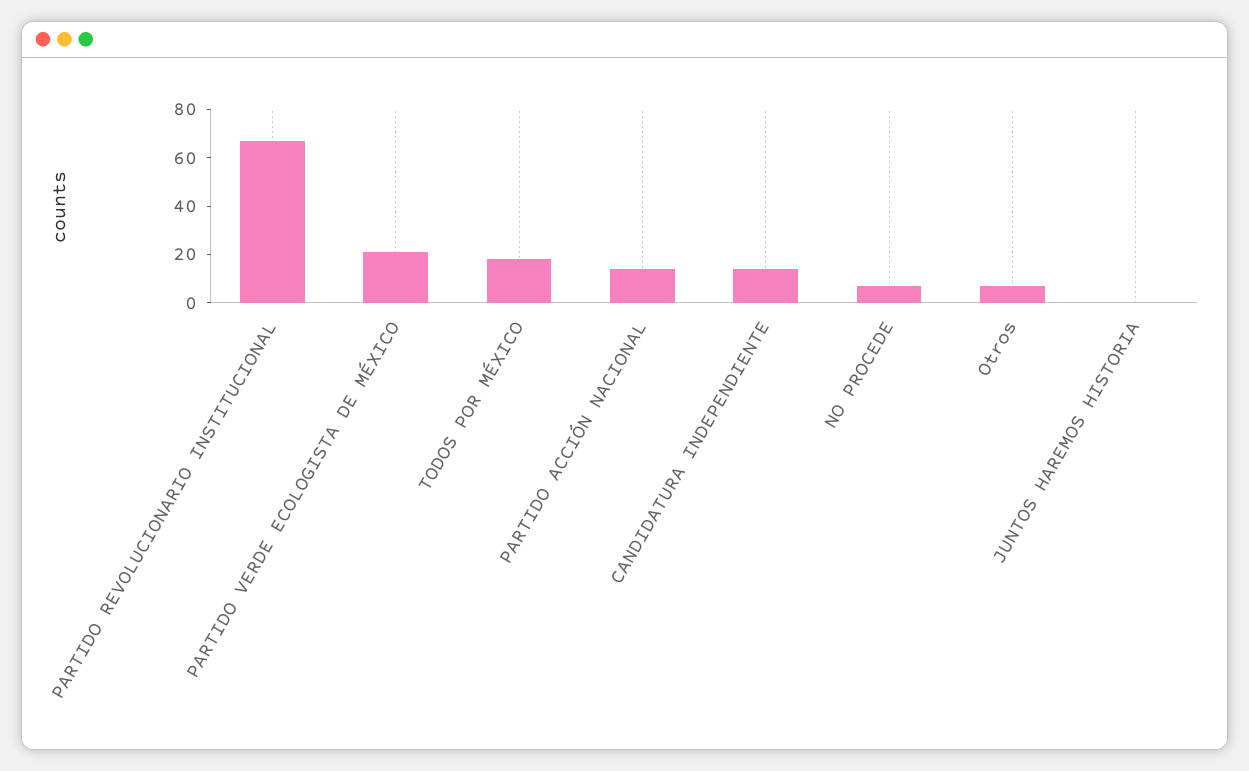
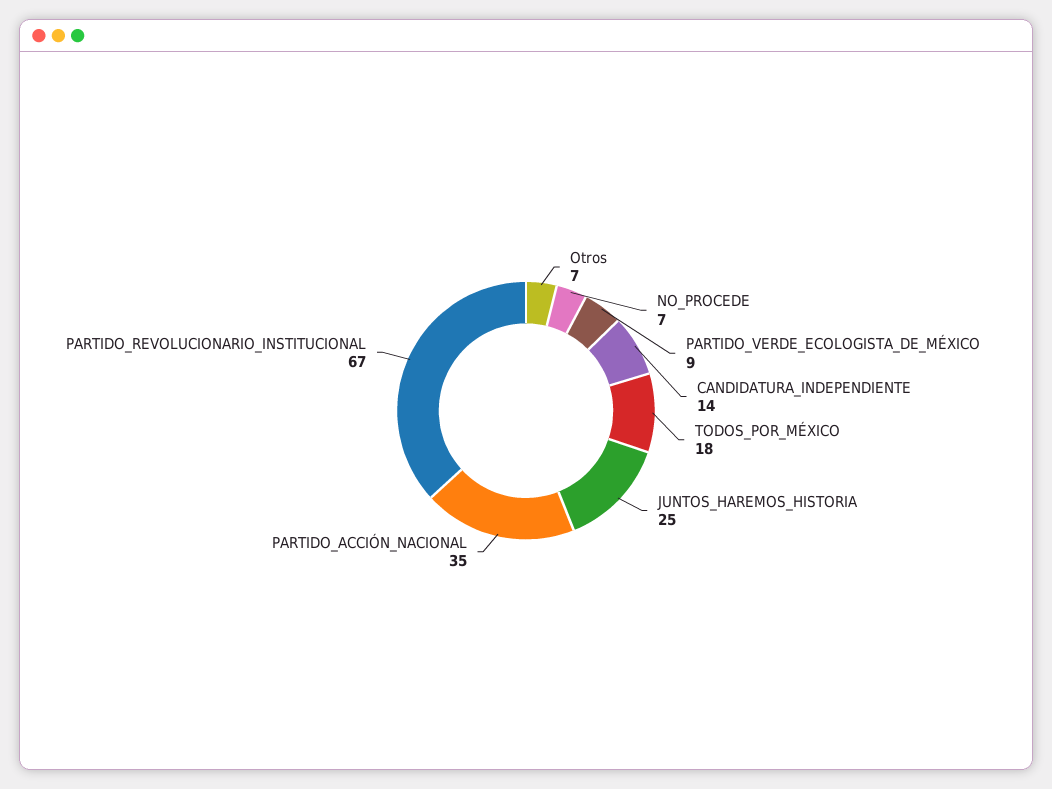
PARTIDO VERDE ECOLOGISTA DE MÉXICO: 20 -> 9
PARTIDO ACCIÓN NACIONAL: 15 -> 35
JUNTOS HAREMOS HISTORIA: 0 -> 25

